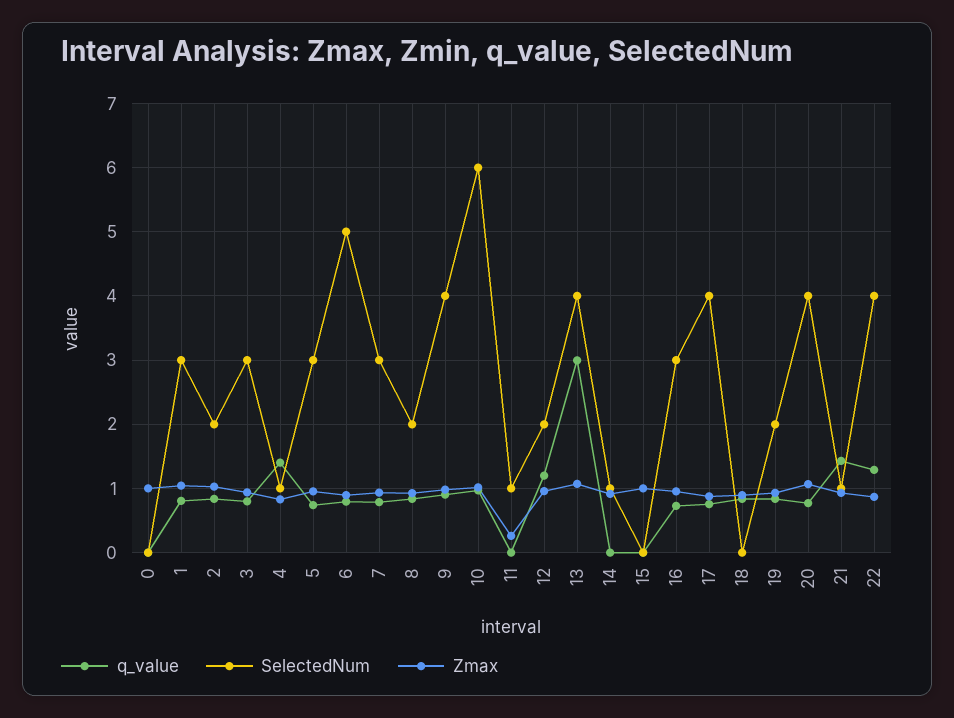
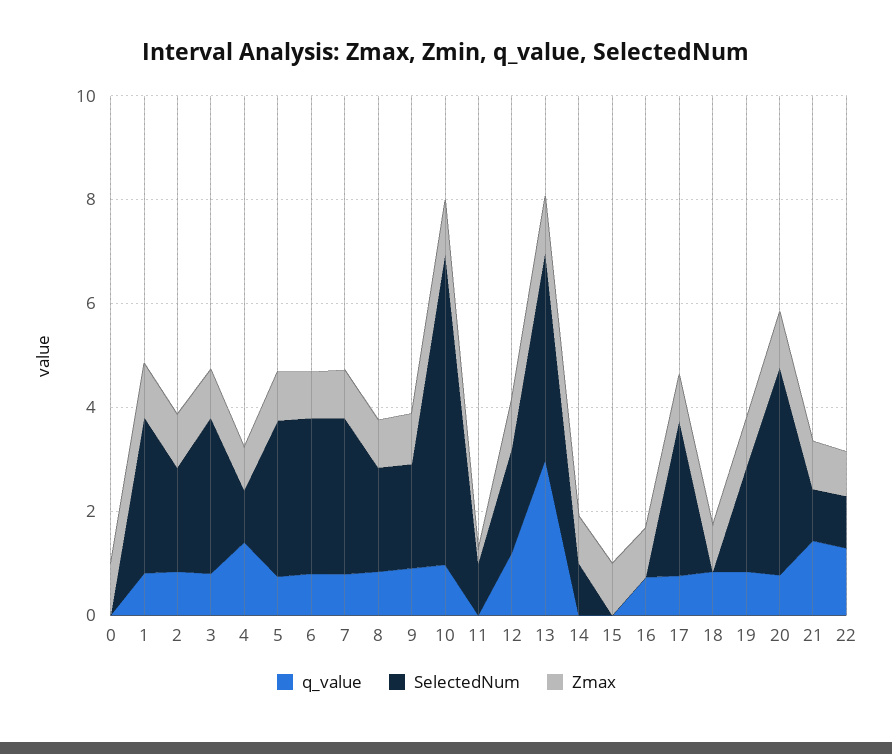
SelectedNum, 6: 5 -> 3
SelectedNum, 9: 4 -> 2
SelectedNum, 16: 3 -> 0
SelectedNum, 17: 4 -> 3
SelectedNum, 22: 4 -> 1

